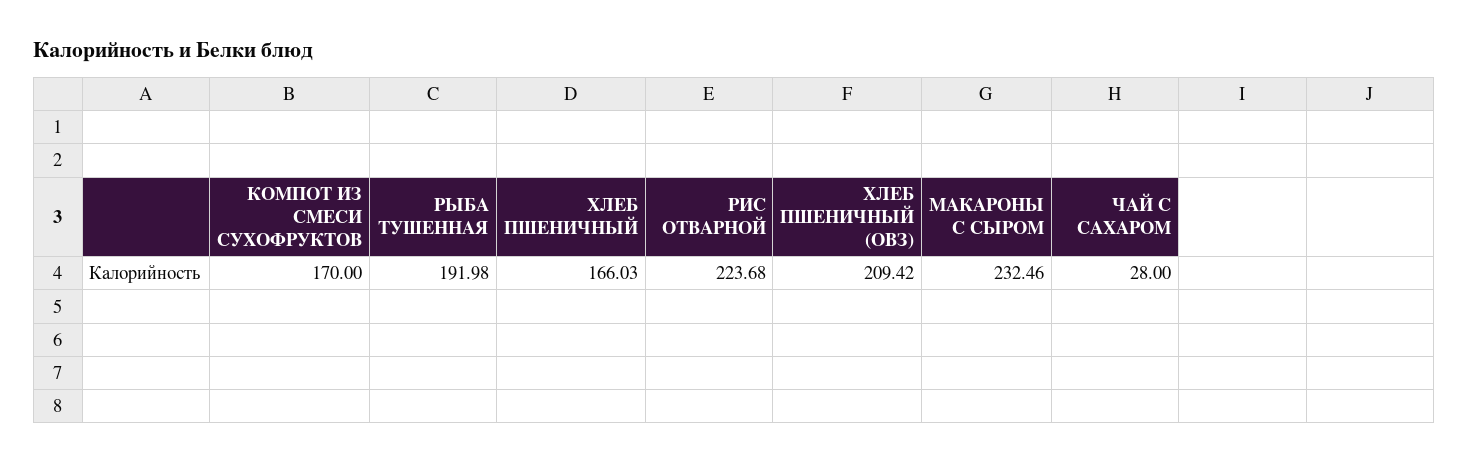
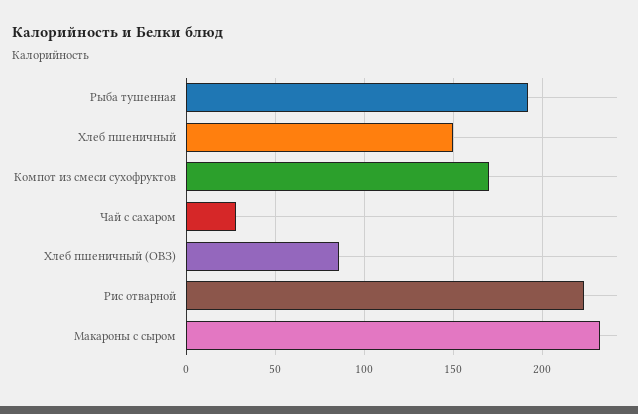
ХЛЕБ ПШЕНИЧНЫЙ: 166.03 -> 150
ХЛЕБ ПШЕНИЧНЫЙ (ОВЗ): 209.42 -> 85

